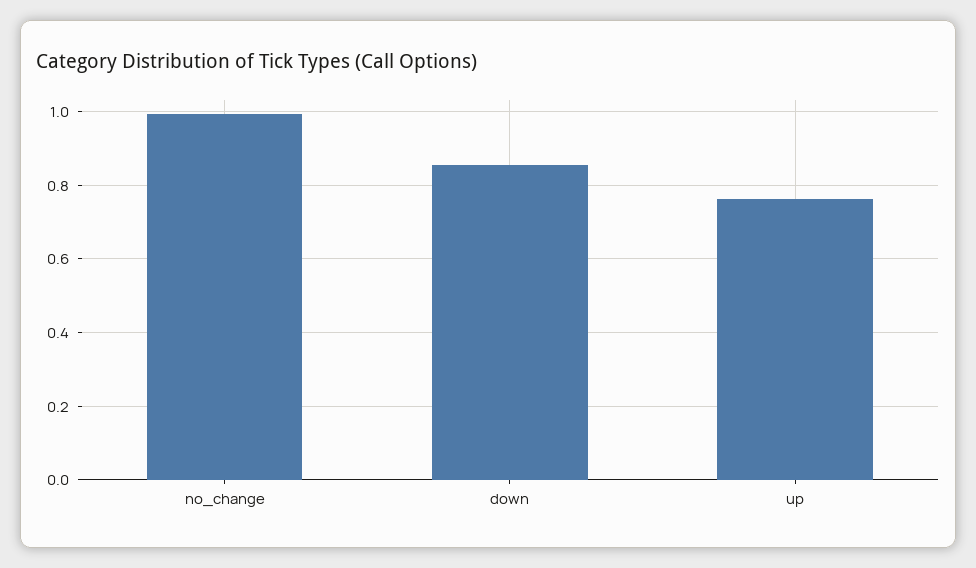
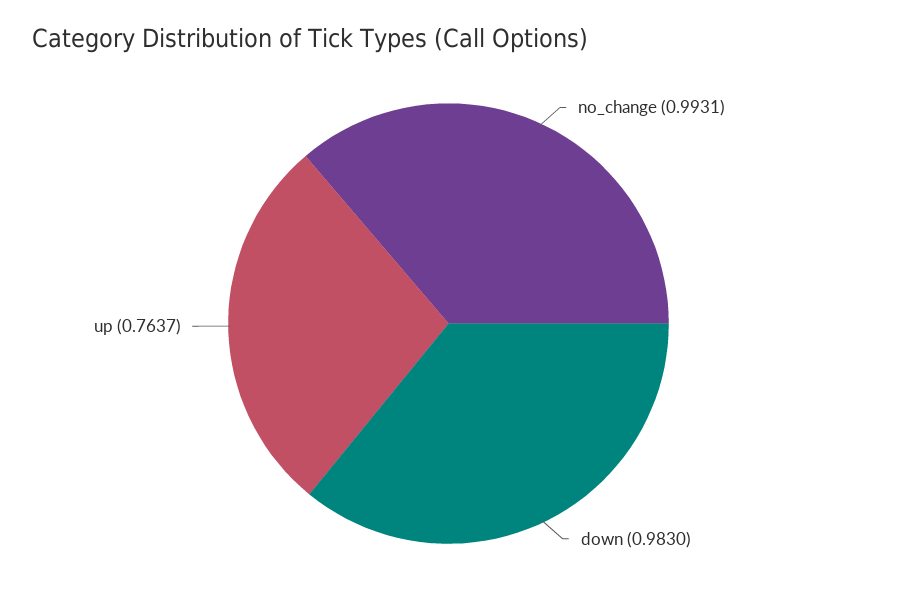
down: 0.86 -> 0.983

